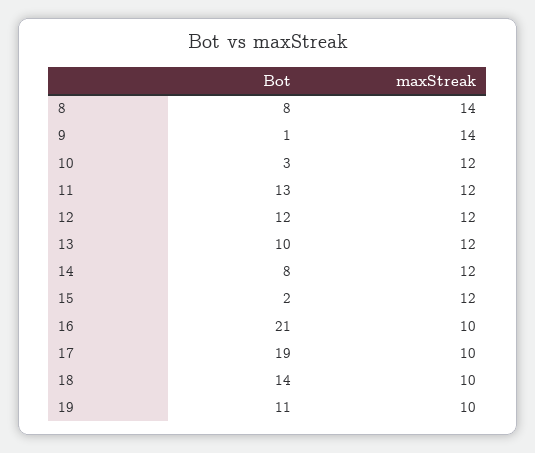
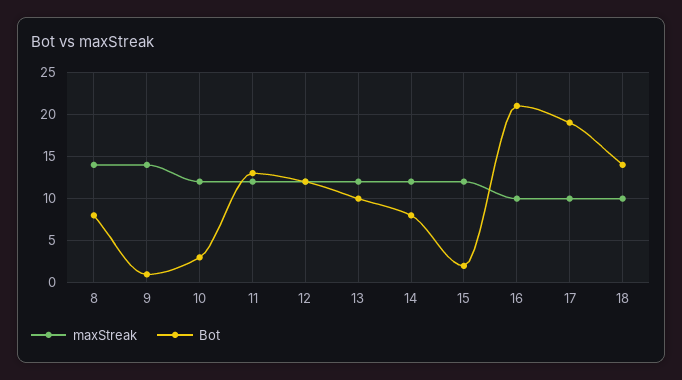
Bot, 19: 11 -> none
maxStreak, 19: 10 -> none

